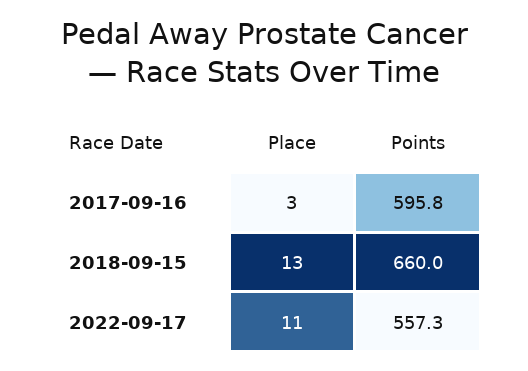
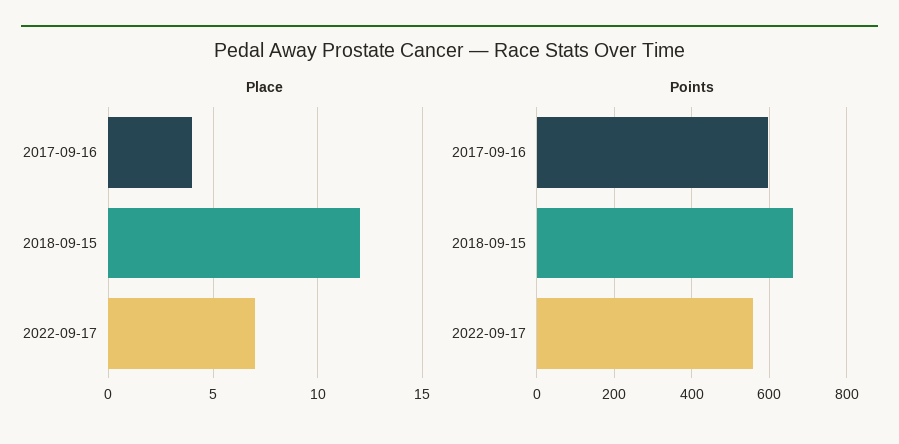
Place, 2017-09-16: 3 -> 4
Place, 2018-09-15: 13 -> 12
Place, 2022-09-17: 11 -> 7

